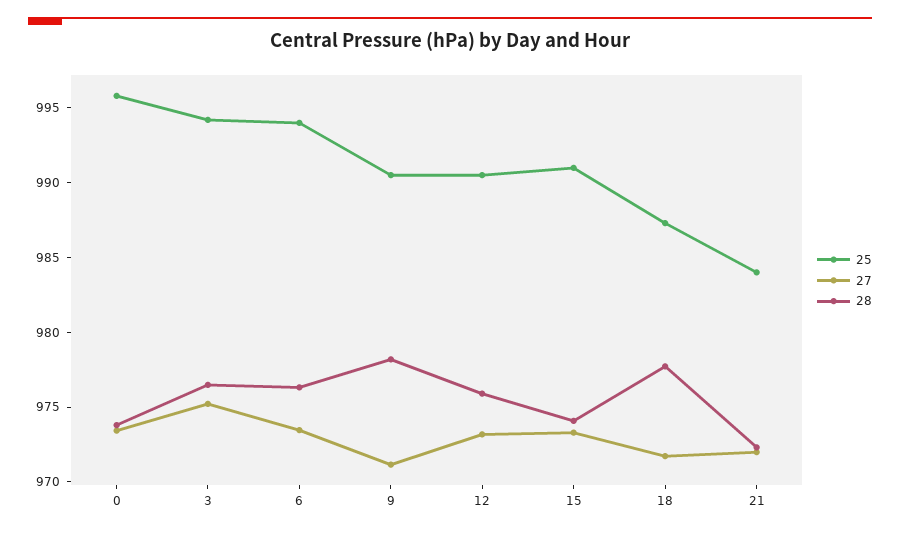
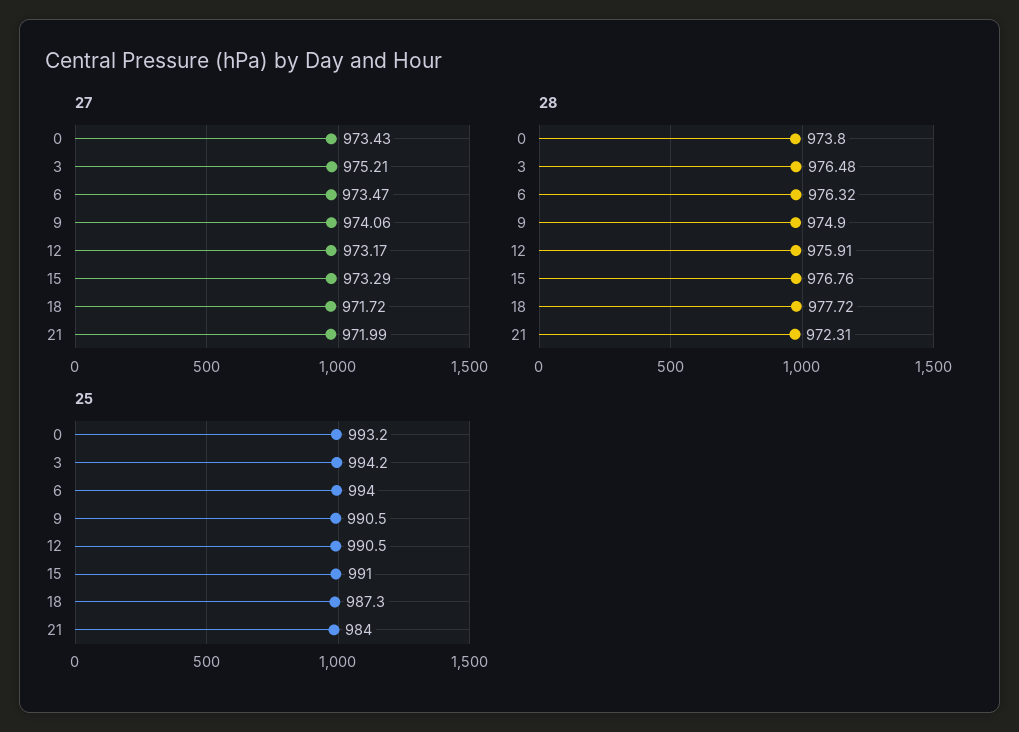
25, 0: 996 -> 993.2
27, 9: 971 -> 974.06
28, 9: 978 -> 974.9
28, 15: 974 -> 976.76

